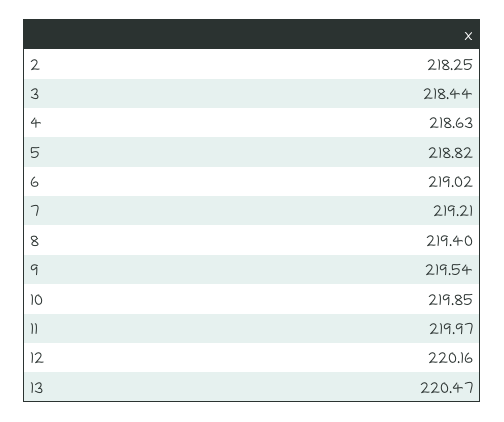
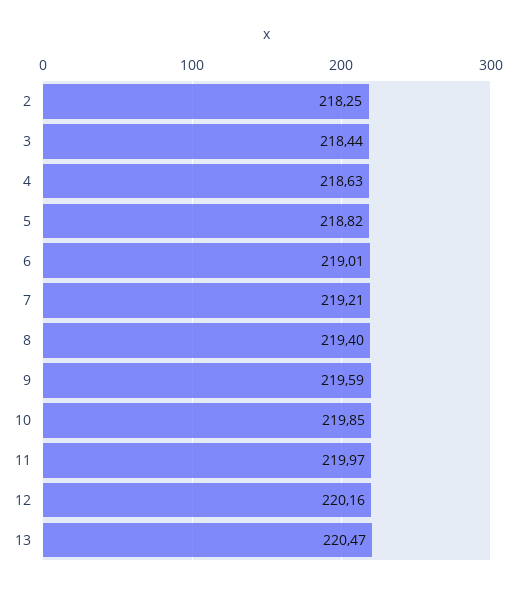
6: 219.02 -> 219.01
9: 219.54 -> 219.59

